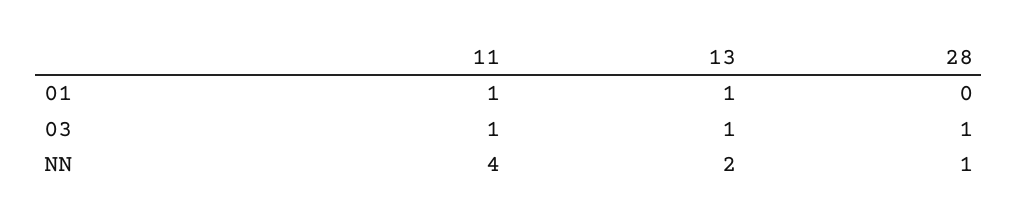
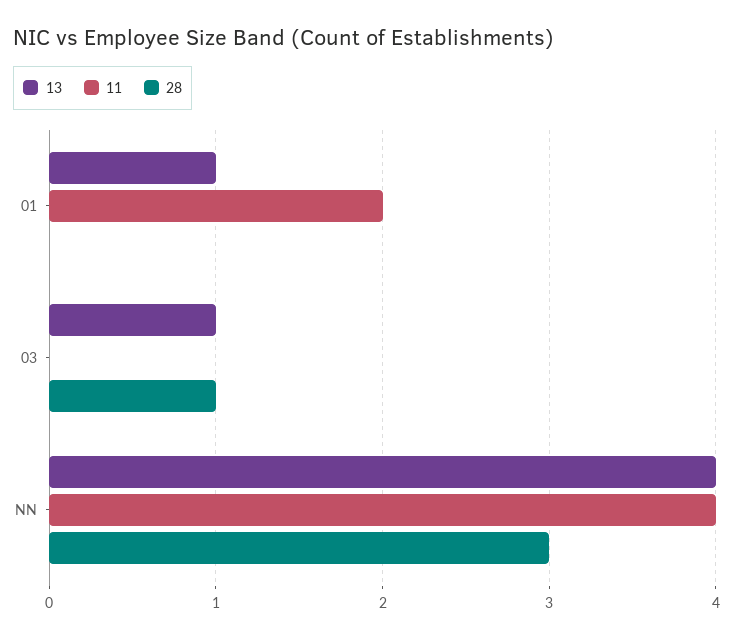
11, 01: 1 -> 2
11, 03: 1 -> 0
13, NN: 2 -> 4
28, NN: 1 -> 3

